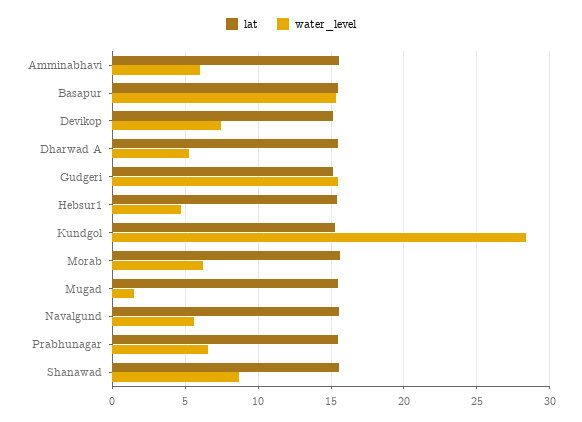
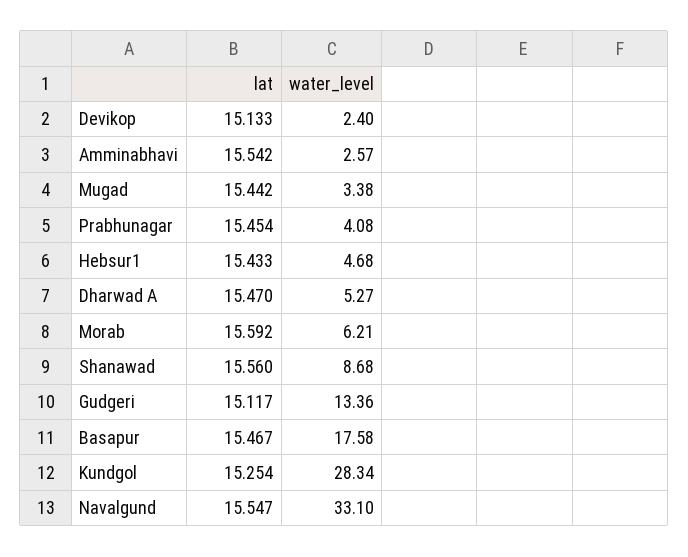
water_level, Amminabhavi: 6 -> 2.57
water_level, Basapur: 15.5 -> 17.58
water_level, Devikop: 7.5 -> 2.4
water_level, Gudgeri: 15.5 -> 13.36
water_level, Mugad: 1.5 -> 3.38
water_level, Navalgund: 5.5 -> 33.1
water_level, Prabhunagar: 6.5 -> 4.08

